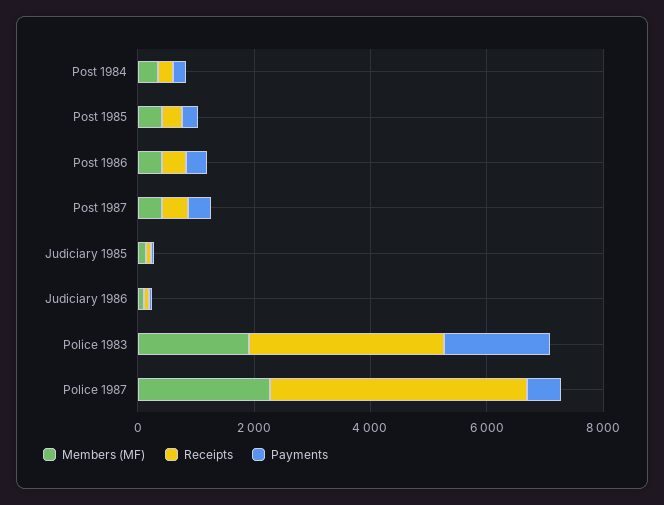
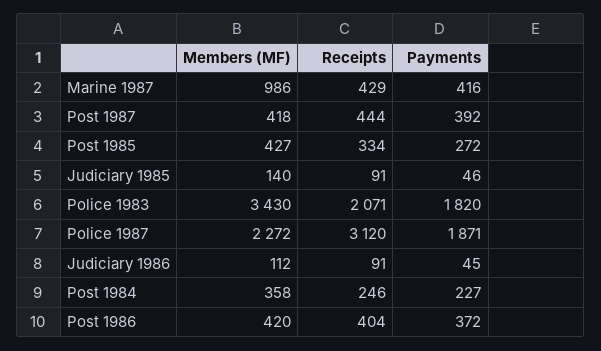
Members (MF), Police 1983: 2000 -> 3430
Receipts, Police 1983: 3500 -> 2071
Receipts, Police 1987: 4500 -> 3120
Payments, Police 1987: 500 -> 1871
Members (MF), Marine 1987: none -> 986
Receipts, Marine 1987: none -> 429
Payments, Marine 1987: none -> 416

